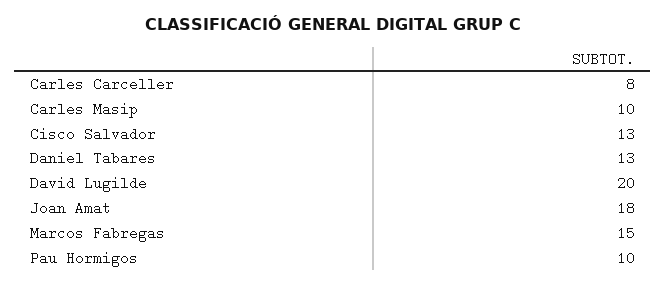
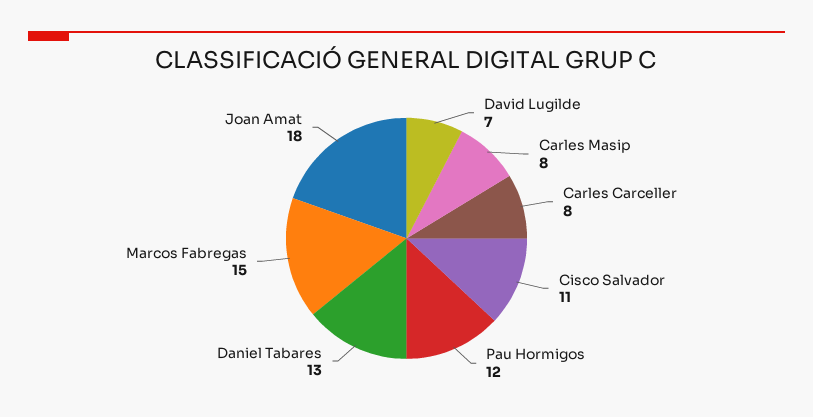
Carles Masip: 10 -> 8
Cisco Salvador: 13 -> 11
David Lugilde: 20 -> 7
Pau Hormigos: 10 -> 12

